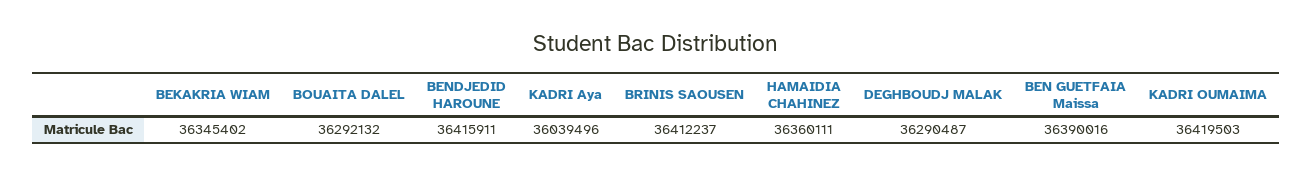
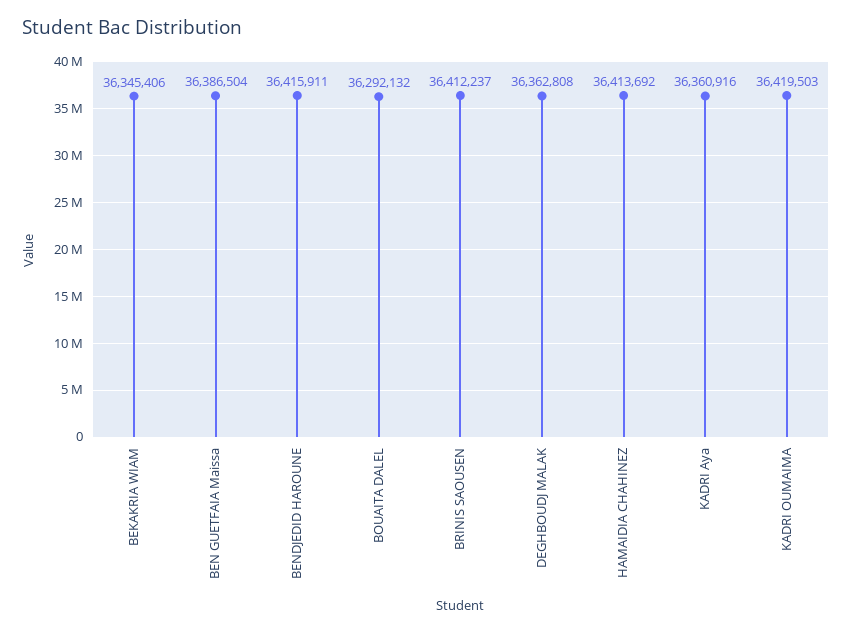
BEKAKRIA WIAM: 36345402 -> 36345406
KADRI Aya: 36039496 -> 36360916
HAMAIDIA CHAHINEZ: 36360111 -> 36413692
DEGHBOUDJ MALAK: 36290487 -> 36362808
BEN GUETFAIA Maissa: 36390016 -> 36386504

